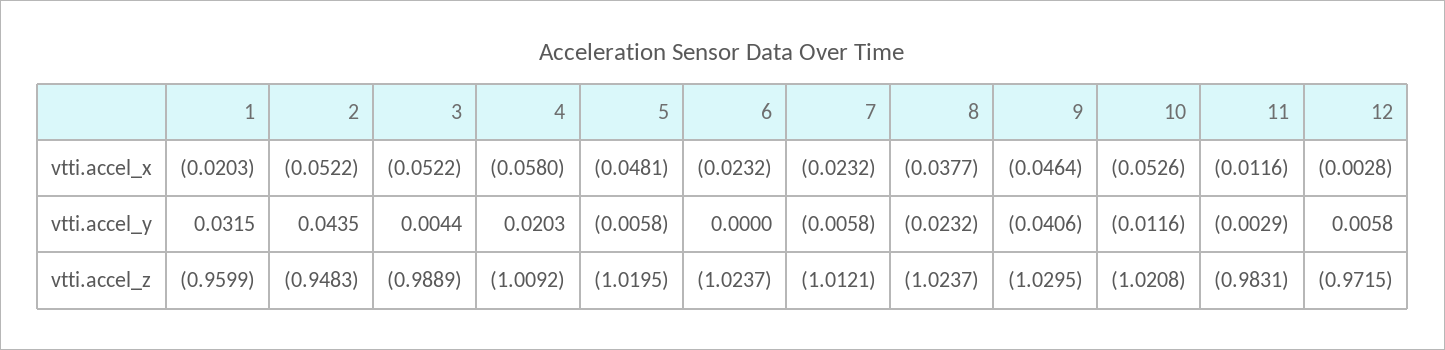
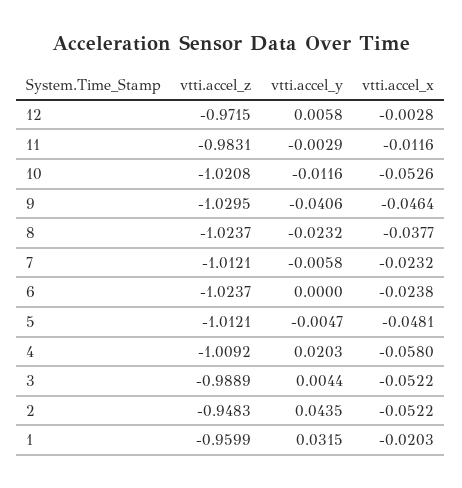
6, vtti.accel_x: -0.0232 -> -0.0238
5, vtti.accel_y: -0.0058 -> -0.0047
5, vtti.accel_z: -1.0195 -> -1.0121

